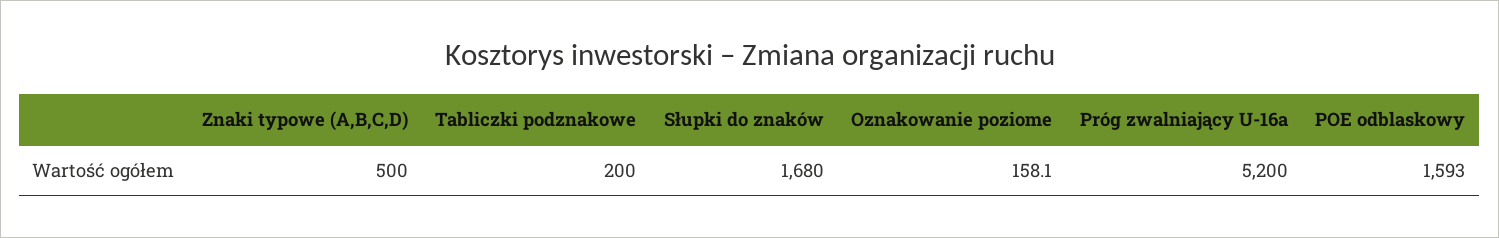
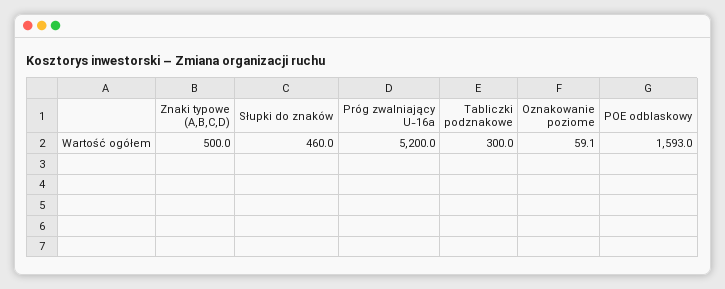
Tabliczki podznakowe: 200 -> 300
Słupki do znaków: 1680 -> 460
Oznakowanie poziome: 158.1 -> 59.1

